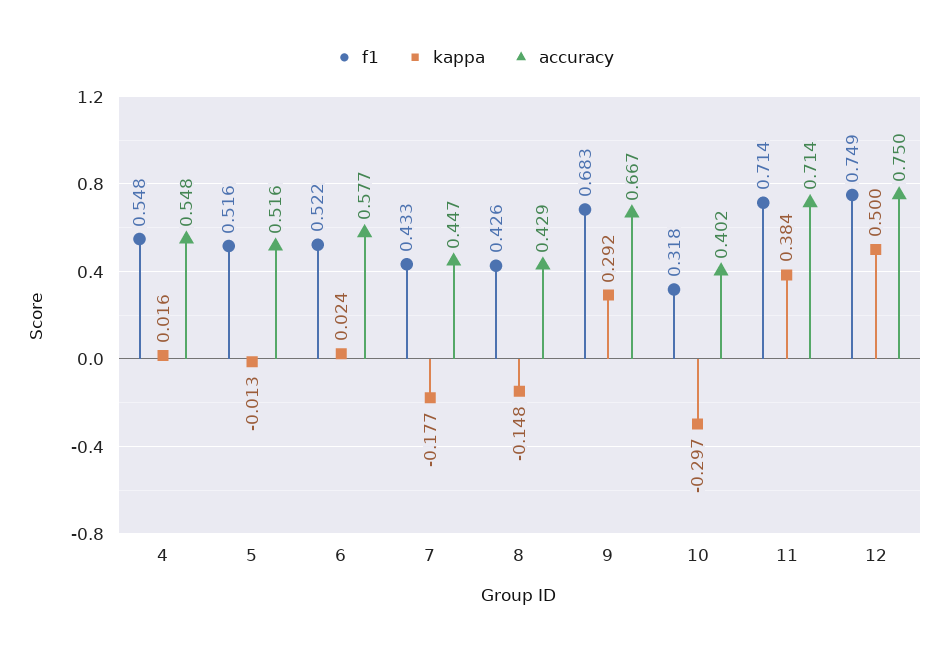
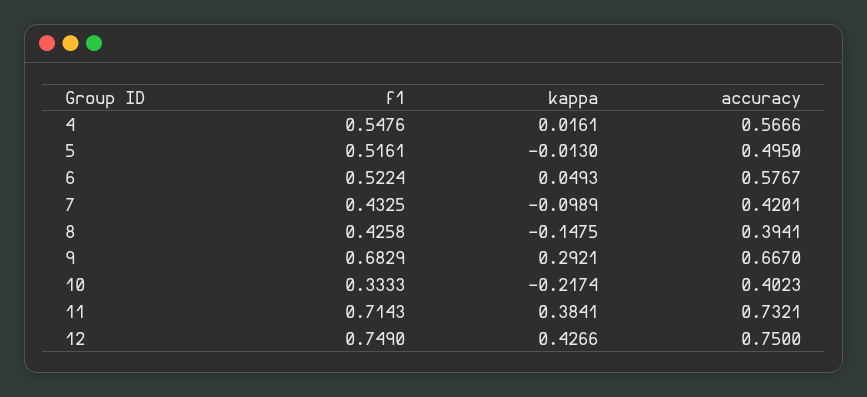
accuracy, 4: 0.548 -> 0.5666
accuracy, 5: 0.516 -> 0.495
kappa, 6: 0.024 -> 0.0493
kappa, 7: -0.177 -> -0.0989
accuracy, 7: 0.447 -> 0.4201
accuracy, 8: 0.429 -> 0.3941
f1, 10: 0.318 -> 0.3333
kappa, 10: -0.297 -> -0.2174
accuracy, 11: 0.714 -> 0.7321
kappa, 12: 0.5 -> 0.4266

